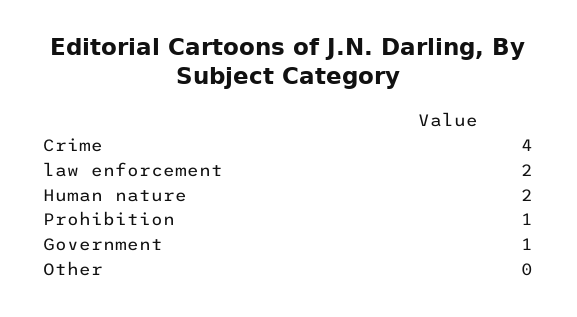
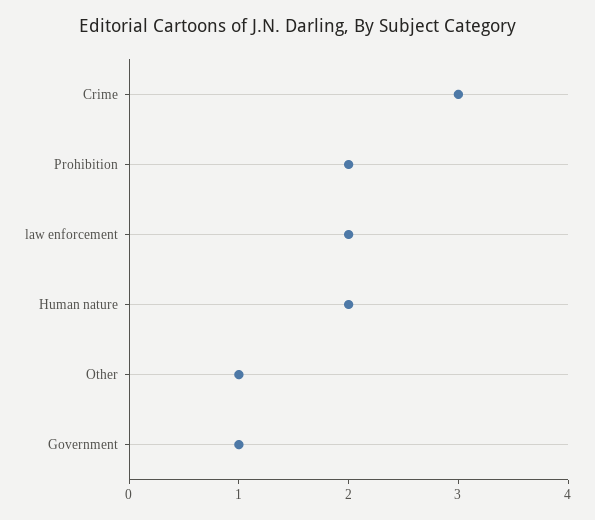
Crime: 4 -> 3
Prohibition: 1 -> 2
Other: 0 -> 1

